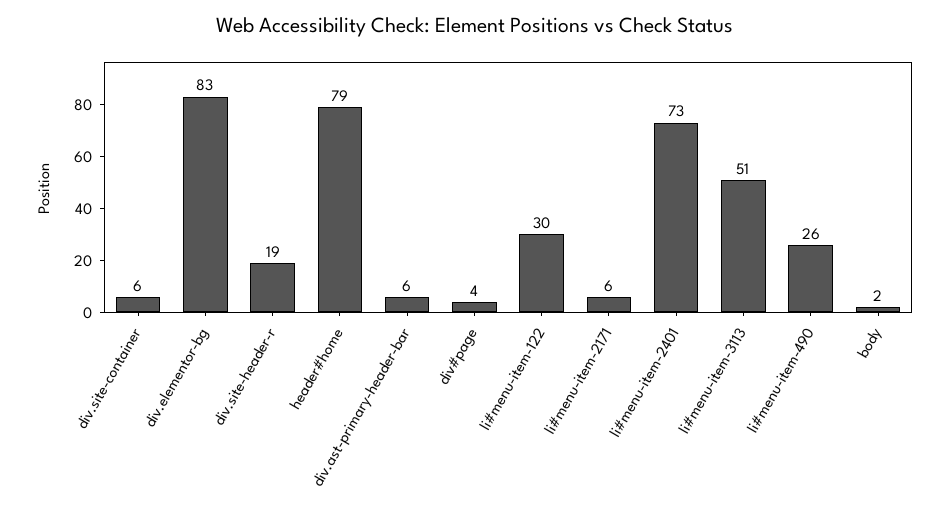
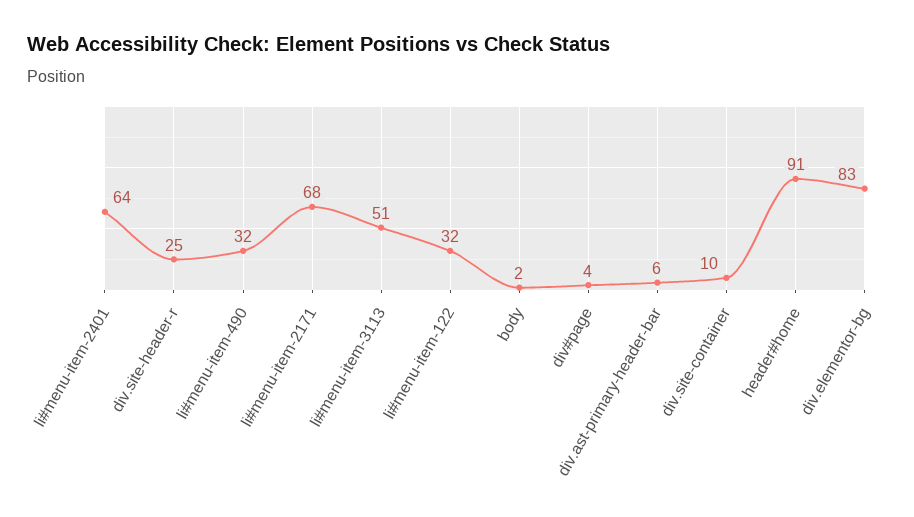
div.site-container: 6 -> 10
div.site-header-r: 19 -> 25
header#home: 79 -> 91
li#menu-item-122: 30 -> 32
li#menu-item-2171: 6 -> 68
li#menu-item-2401: 73 -> 64
li#menu-item-490: 26 -> 32

